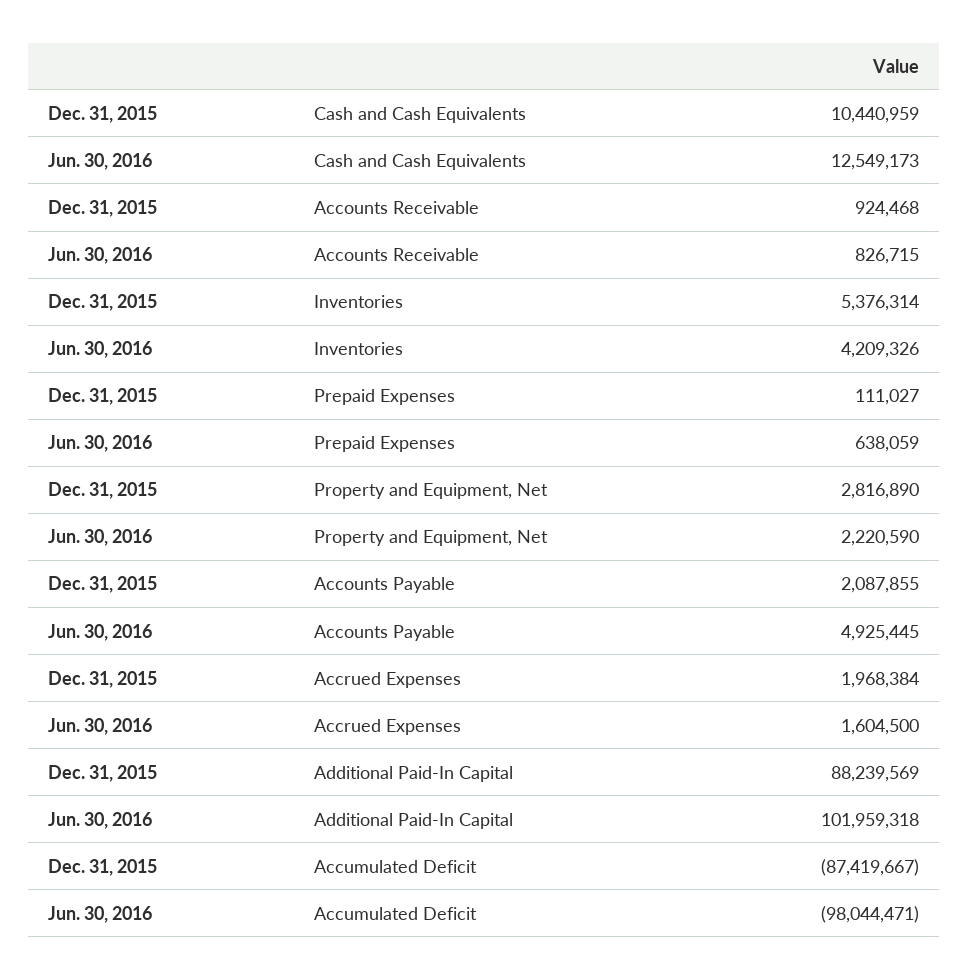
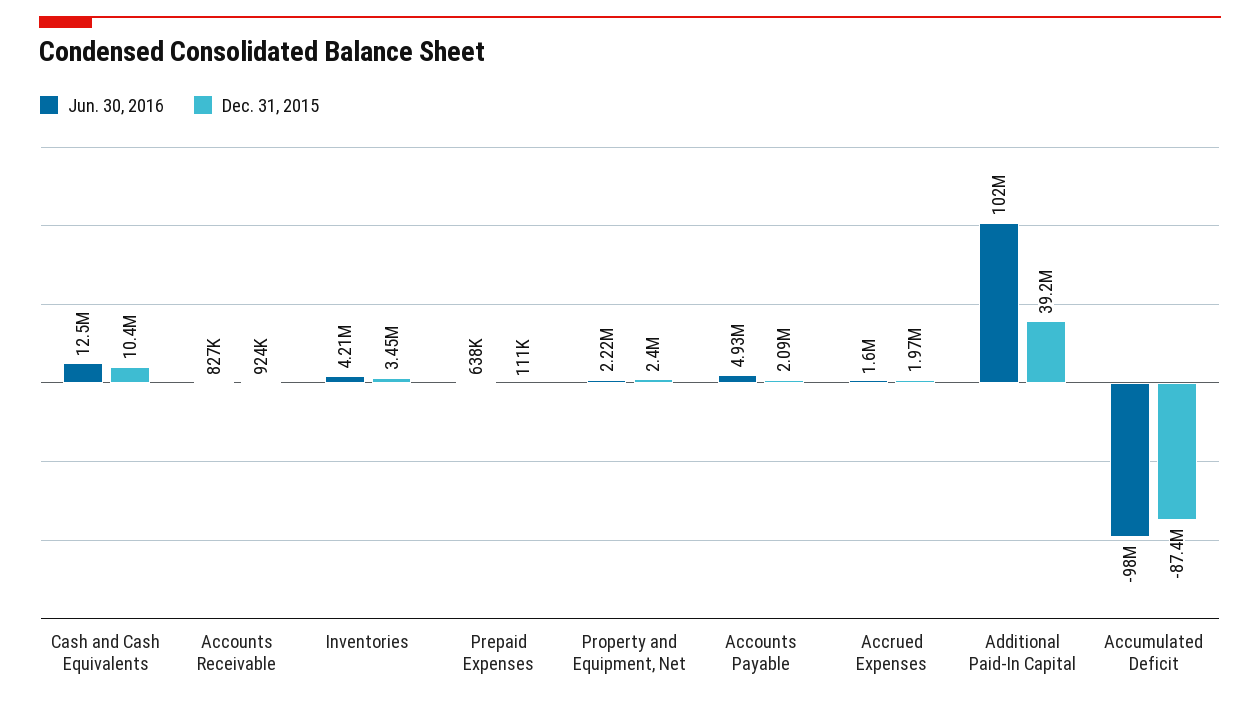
Dec. 31, 2015, Inventories: 5376314 -> 3450000
Dec. 31, 2015, Property and Equipment, Net: 2816890 -> 2400000
Dec. 31, 2015, Additional Paid-In Capital: 88239569 -> 39200000

